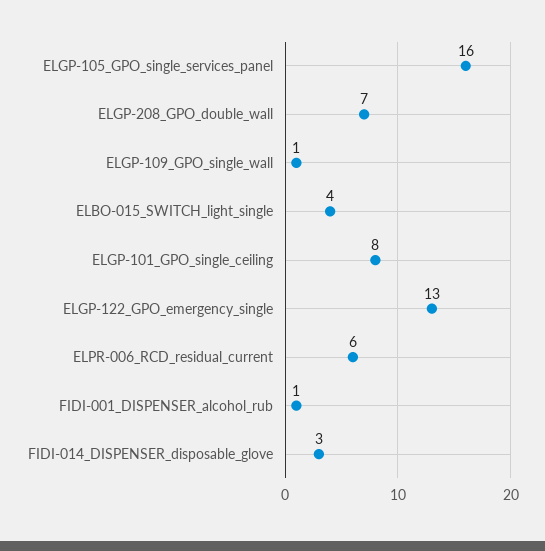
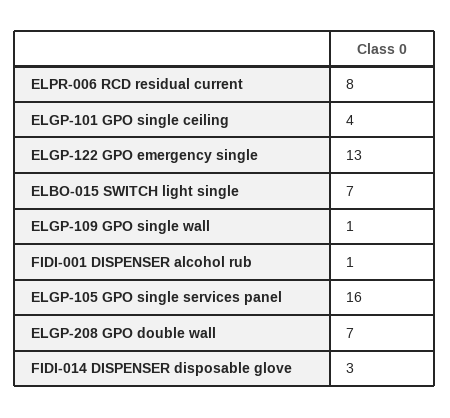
ELBO-015_SWITCH_light_single: 4 -> 7
ELGP-101_GPO_single_ceiling: 8 -> 4
ELPR-006_RCD_residual_current: 6 -> 8

